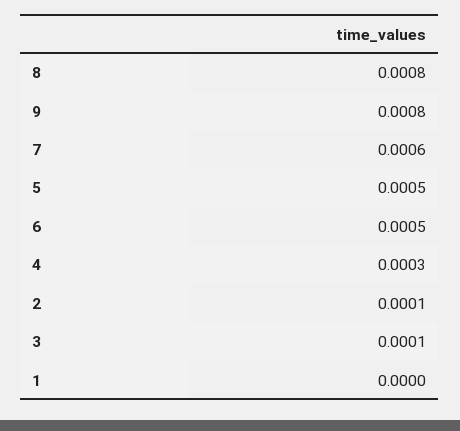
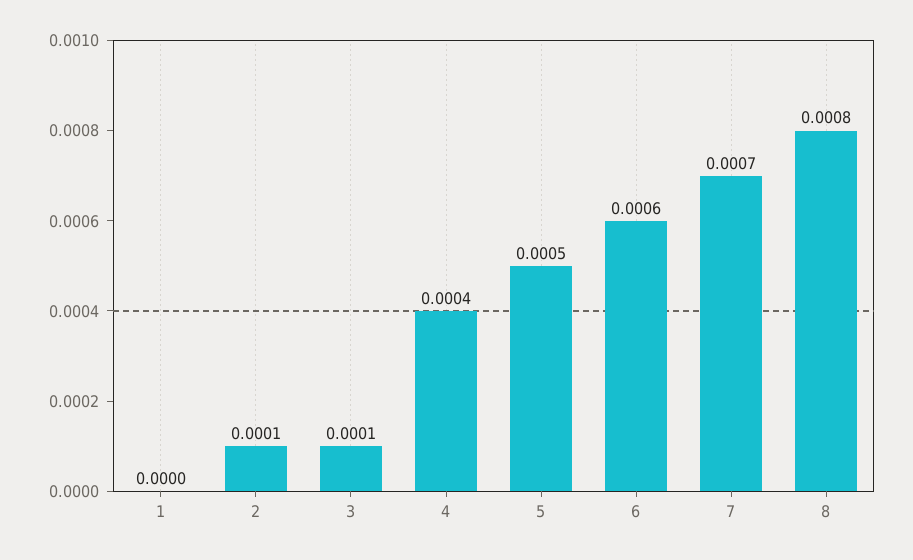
9: 0.0008 -> none
7: 0.0006 -> 0.0007
6: 0.0005 -> 0.0006
4: 0.0003 -> 0.0004

